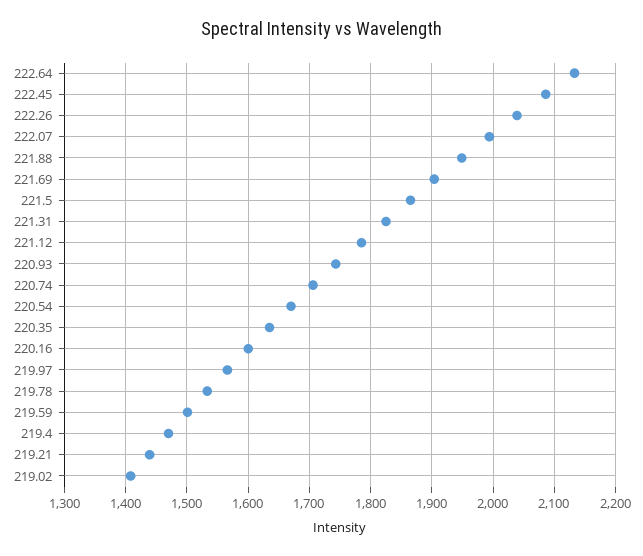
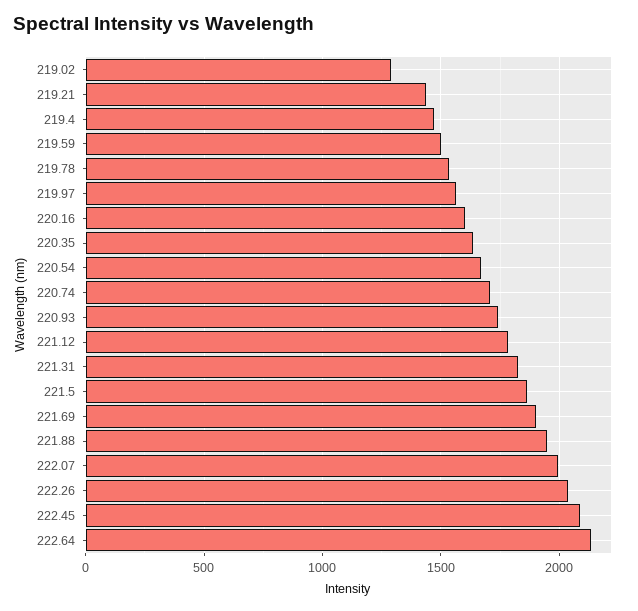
219.02: 1410 -> 1300

